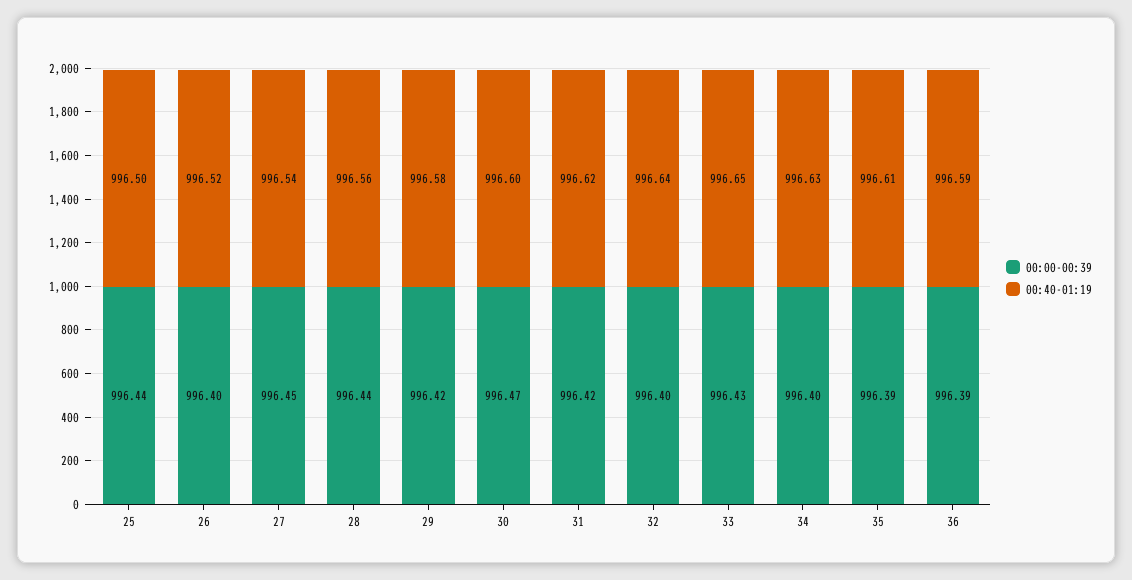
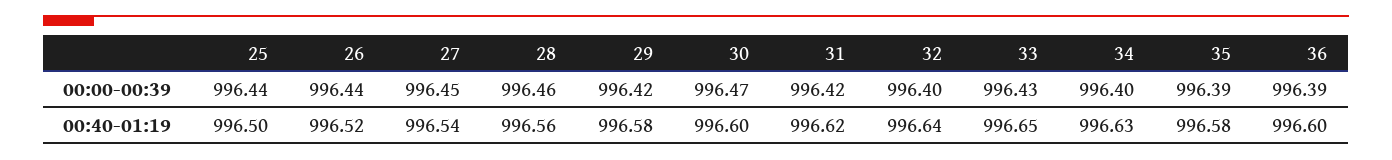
00:00-00:39, 26: 996.4 -> 996.44
00:00-00:39, 28: 996.44 -> 996.46
00:40-01:19, 35: 996.61 -> 996.58
00:40-01:19, 36: 996.59 -> 996.6

